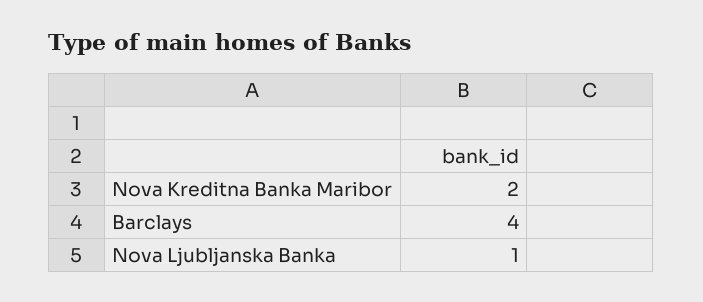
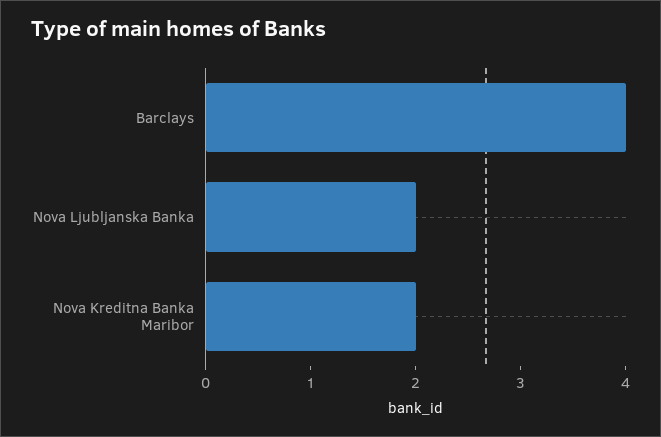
Nova Ljubljanska Banka: 1 -> 2

